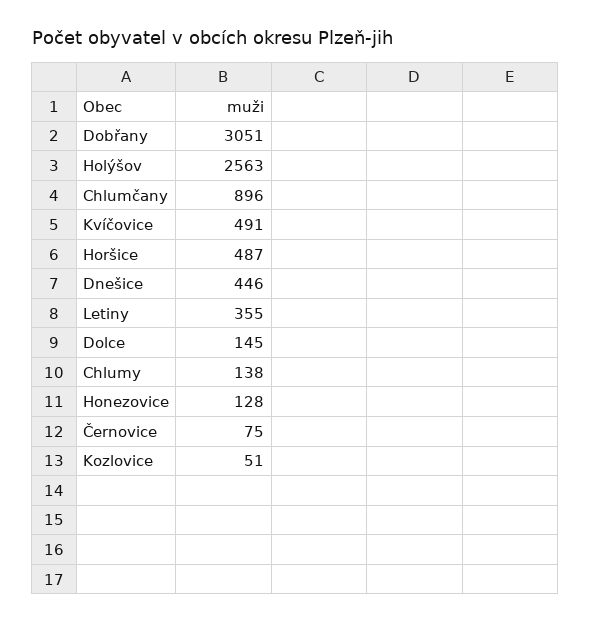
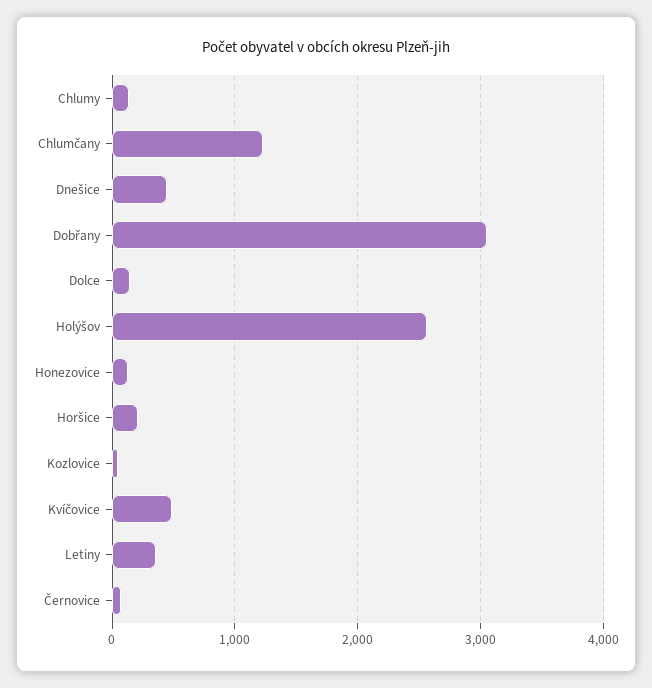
Chlumčany: 896 -> 1200
Horšice: 487 -> 200

